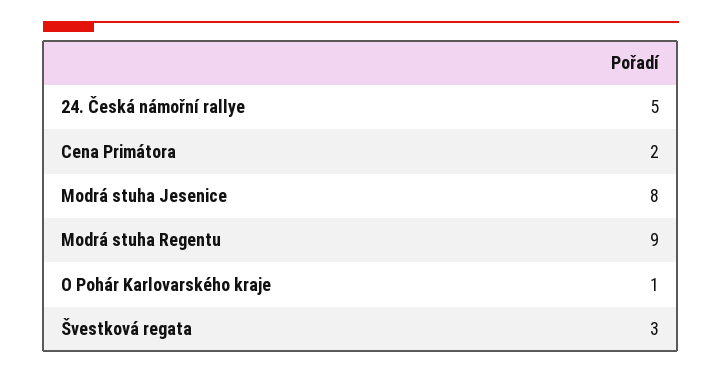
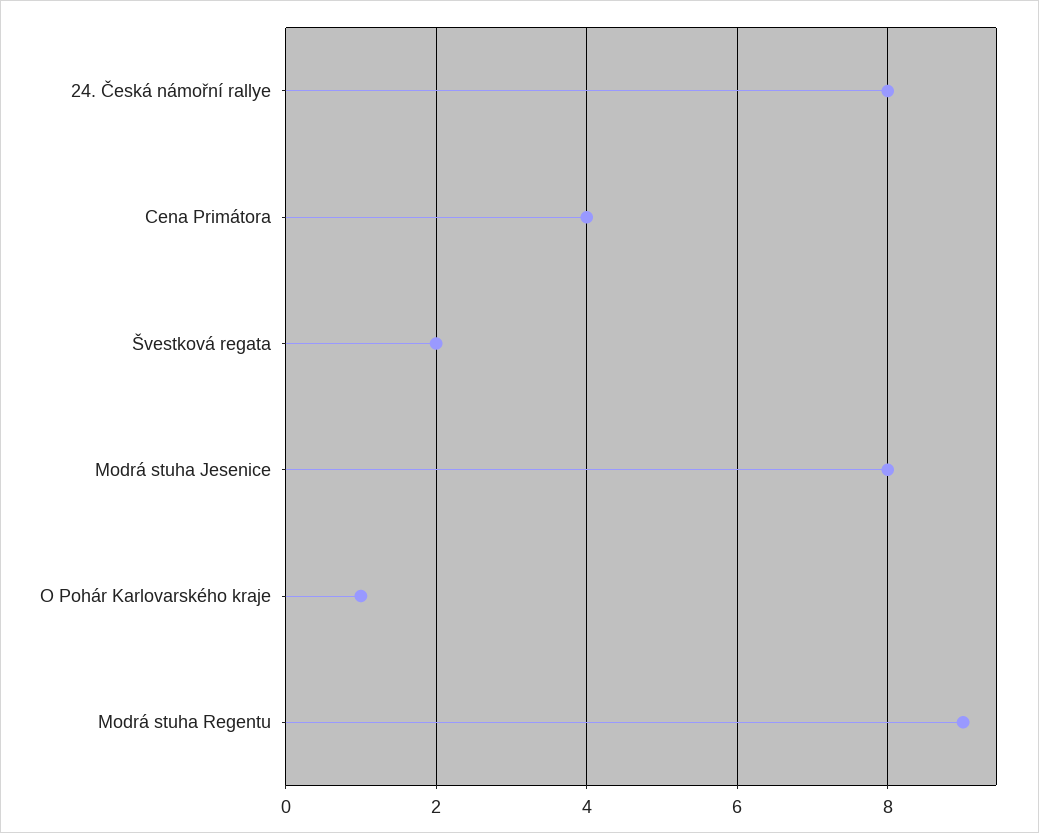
24. Česká námořní rallye: 5 -> 8
Cena Primátora: 2 -> 4
Švestková regata: 3 -> 2

